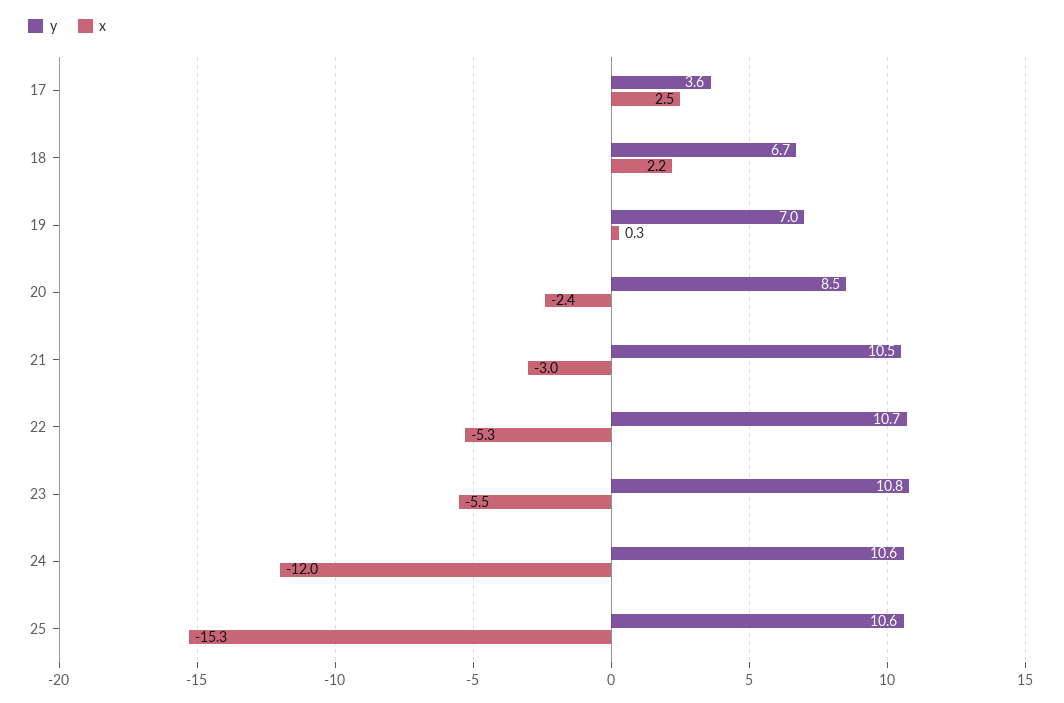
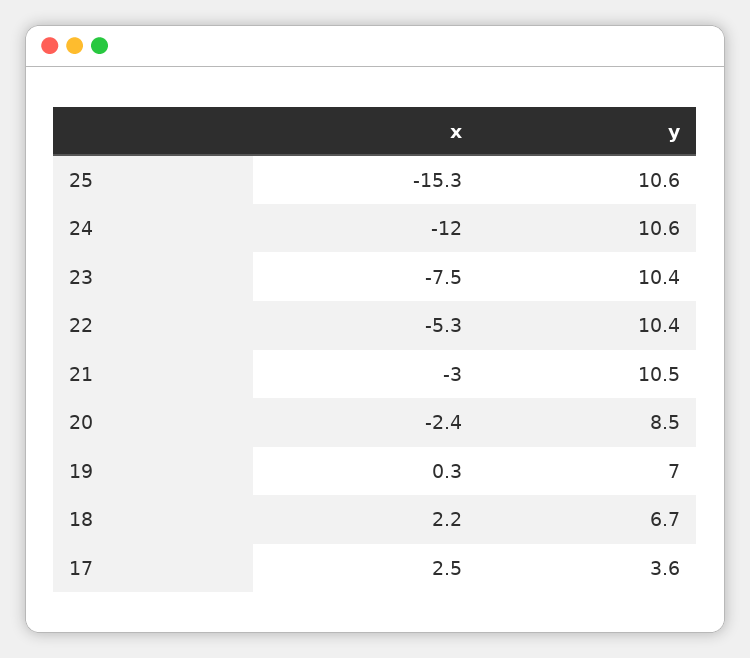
y, 22: 10.7 -> 10.4
y, 23: 10.8 -> 10.4
x, 23: -5.5 -> -7.5

